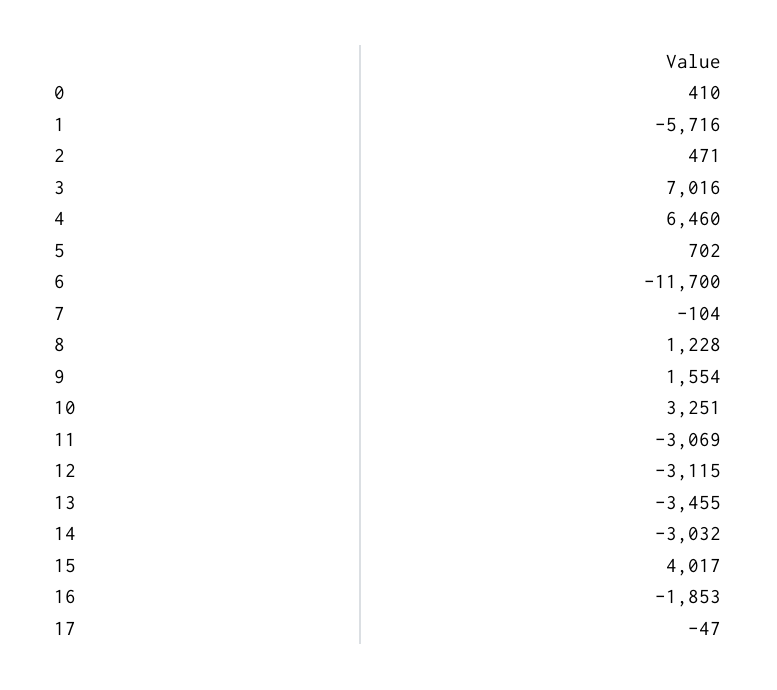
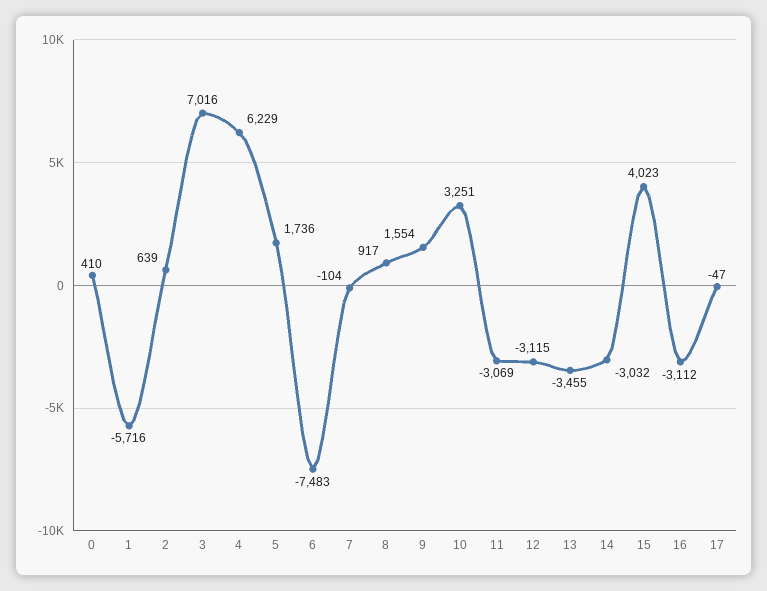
2: 471 -> 639
4: 6460 -> 6229
5: 702 -> 1736
6: -11700 -> -7483
8: 1228 -> 917
15: 4017 -> 4023
16: -1853 -> -3112

